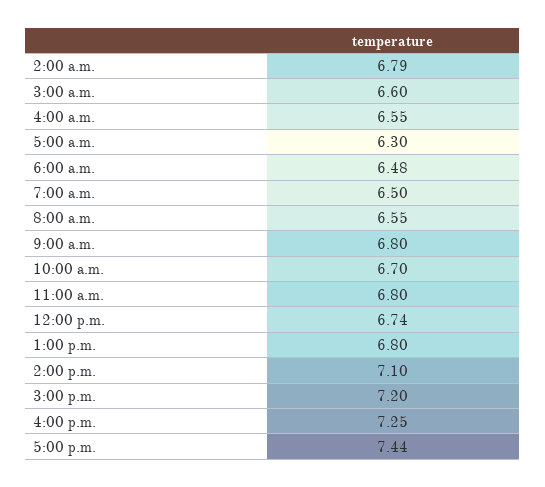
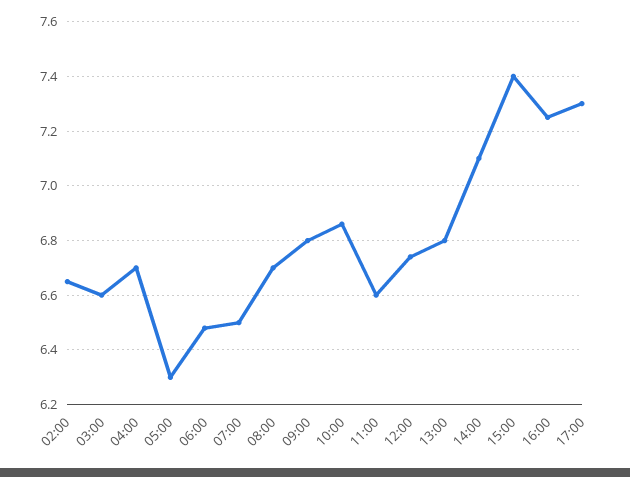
2:00 a.m.: 6.79 -> 6.65
4:00 a.m.: 6.55 -> 6.7
8:00 a.m.: 6.55 -> 6.7
10:00 a.m.: 6.7 -> 6.85
11:00 a.m.: 6.8 -> 6.6
3:00 p.m.: 7.2 -> 7.4
5:00 p.m.: 7.44 -> 7.3

